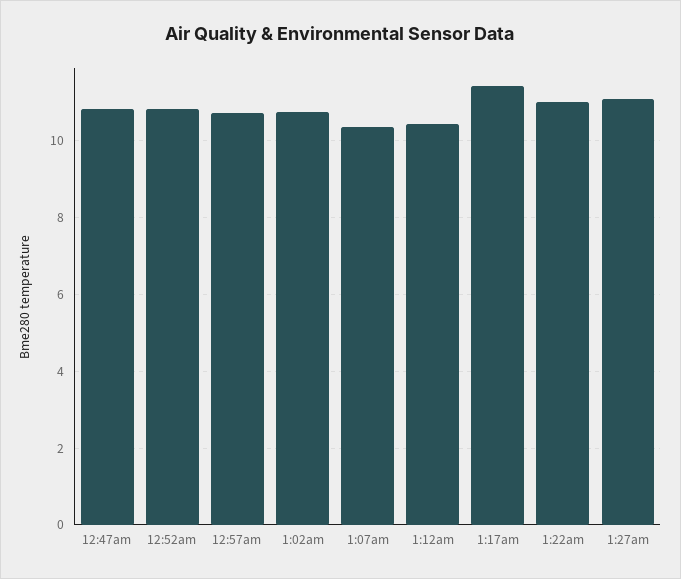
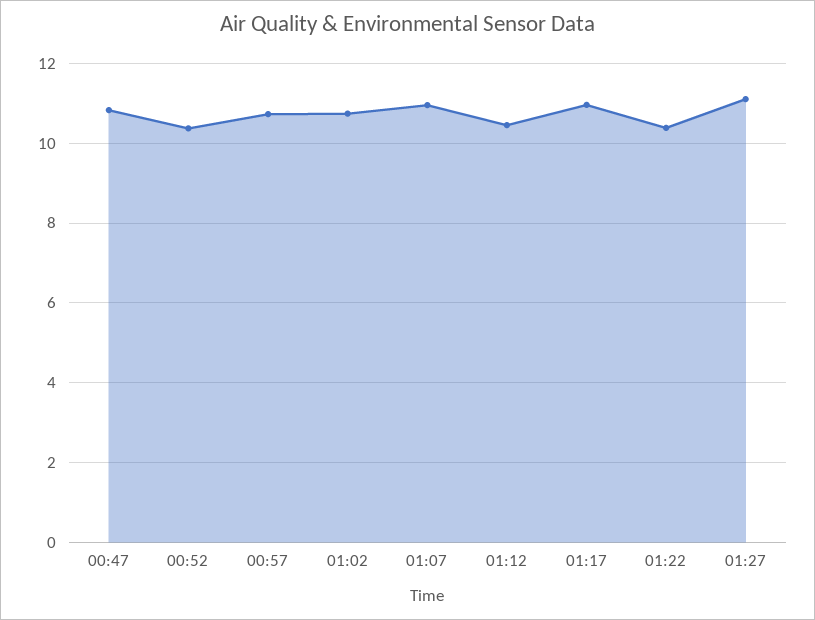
12:52am: 10.8 -> 10.4
1:07am: 10.4 -> 11
1:17am: 11.4 -> 11
1:22am: 11 -> 10.4

